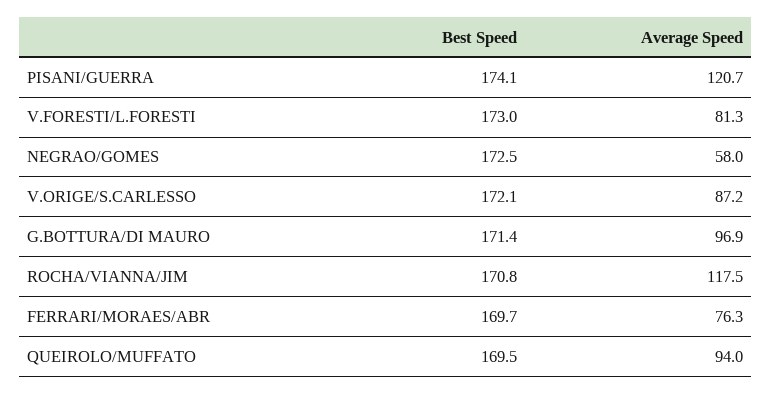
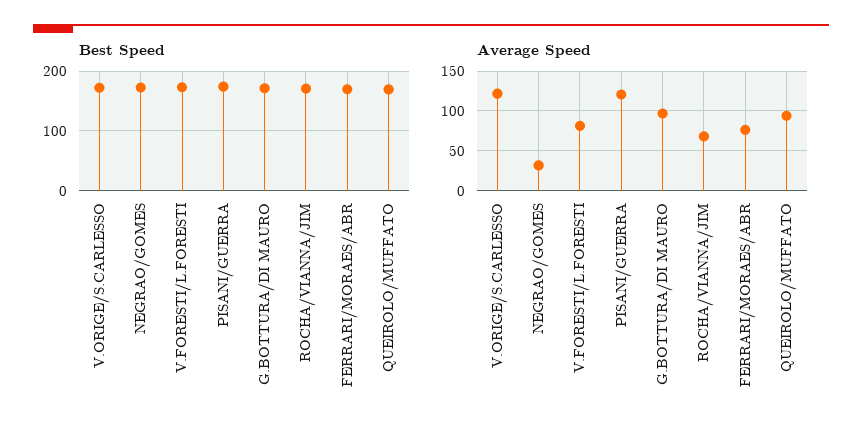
Average Speed, NEGRAO/GOMES: 58 -> 30
Average Speed, V.ORIGE/S.CARLESSO: 87.2 -> 120
Average Speed, ROCHA/VIANNA/JIM: 117.5 -> 70

